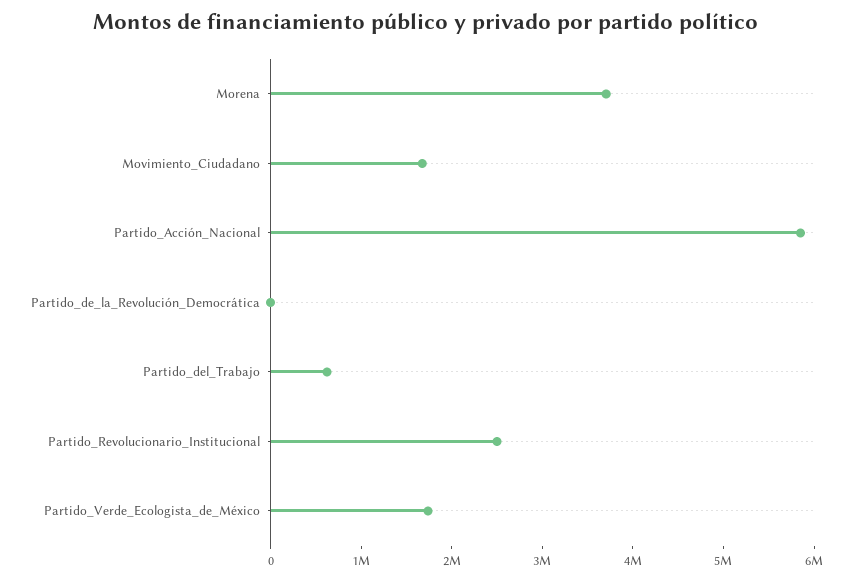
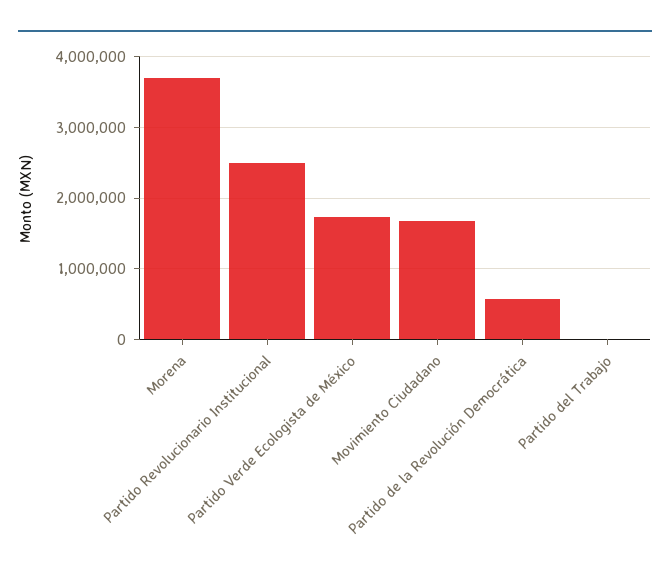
Partido_Acción_Nacional: 5800000 -> none
Partido_de_la_Revolución_Democrática: 0 -> 600000
Partido_del_Trabajo: 600000 -> 0

